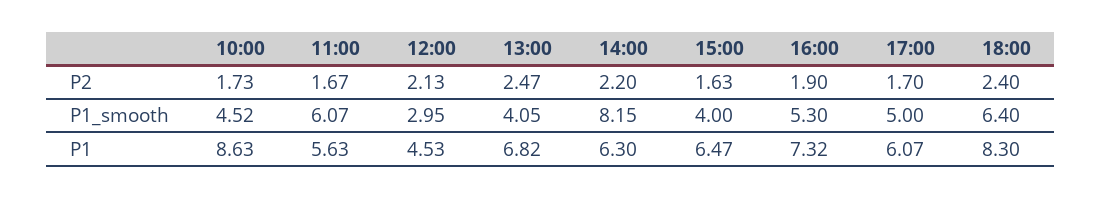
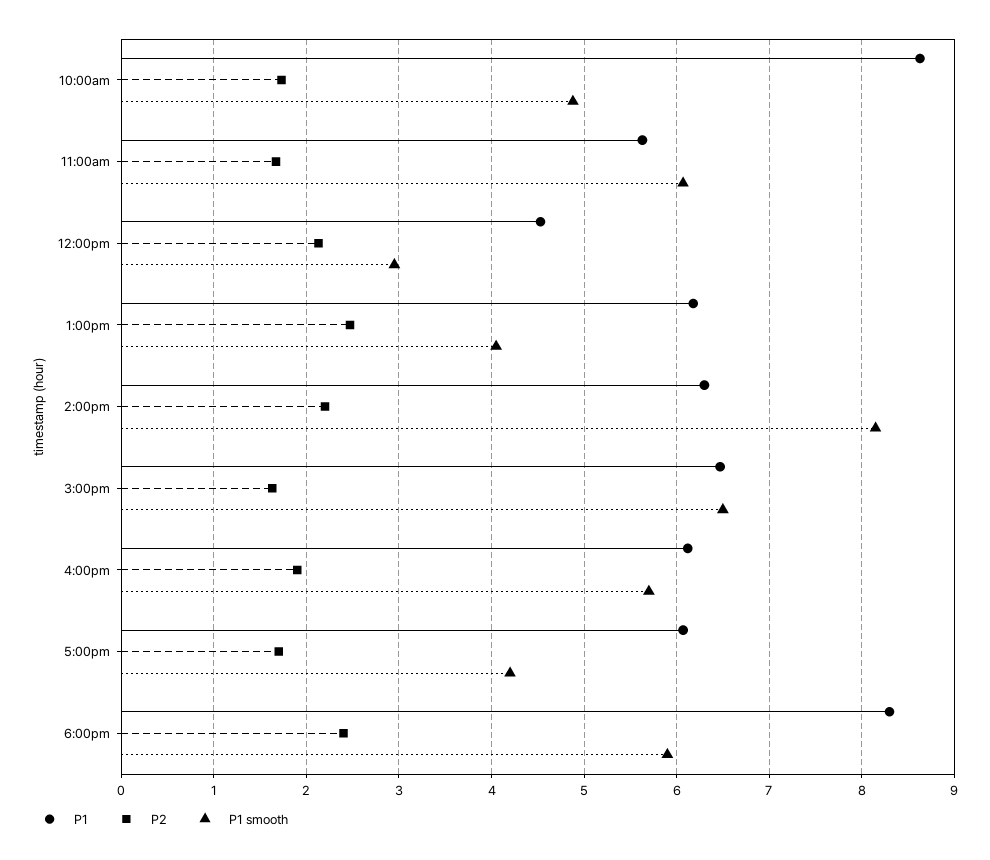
P1_smooth, 10:00: 4.52 -> 4.9
P1_smooth, 15:00: 4 -> 6.5
P1_smooth, 16:00: 5.3 -> 5.7
P1_smooth, 17:00: 5 -> 4.2
P1_smooth, 18:00: 6.4 -> 5.9
P1, 13:00: 6.82 -> 6.2
P1, 16:00: 7.32 -> 6.1

